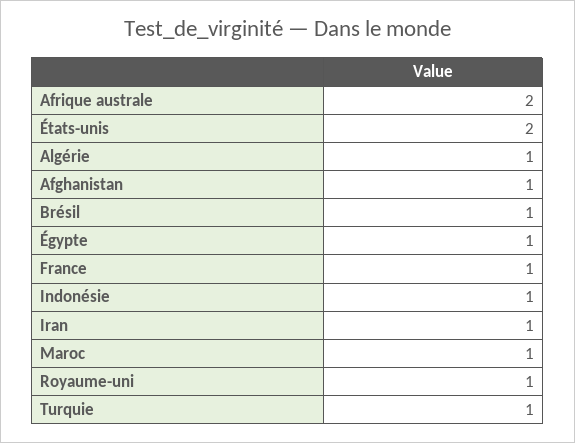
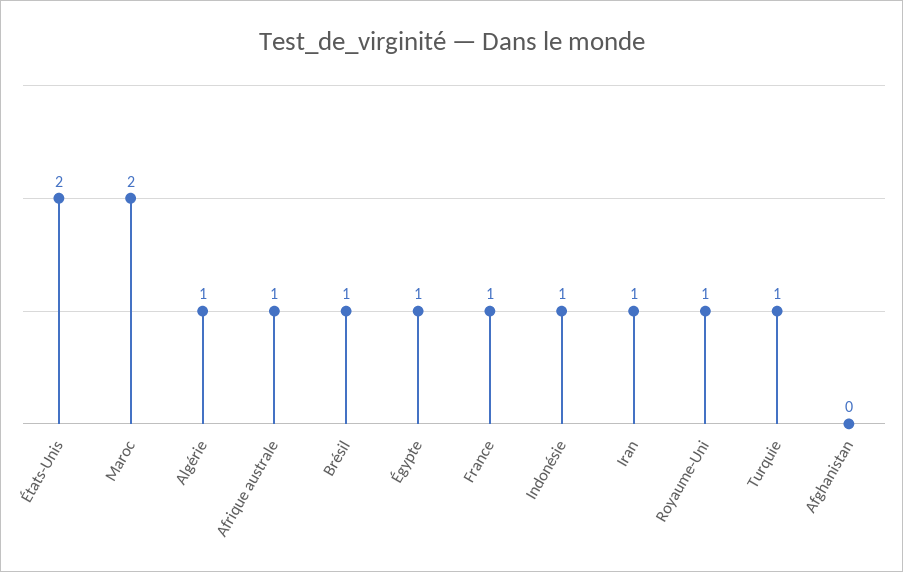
Afrique australe: 2 -> 1
Afghanistan: 1 -> 0
Maroc: 1 -> 2

